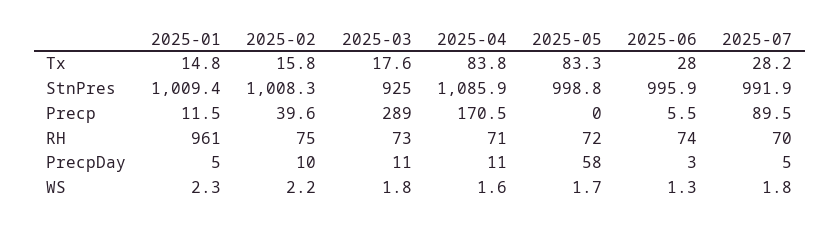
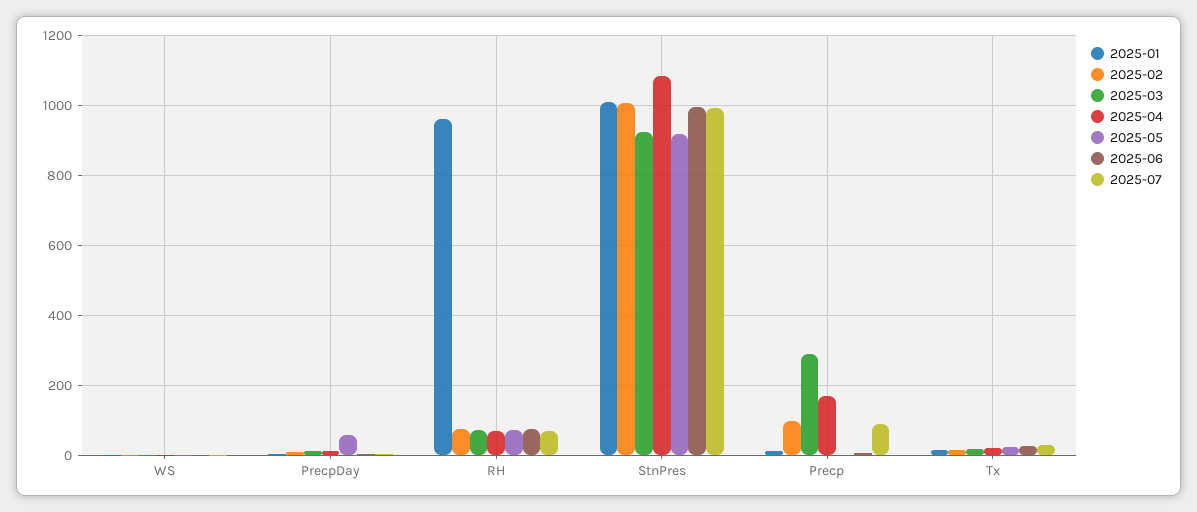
2025-04, Tx: 83.8 -> 20
2025-05, Tx: 83.3 -> 20
2025-05, StnPres: 998.8 -> 920
2025-02, Precp: 39.6 -> 100

